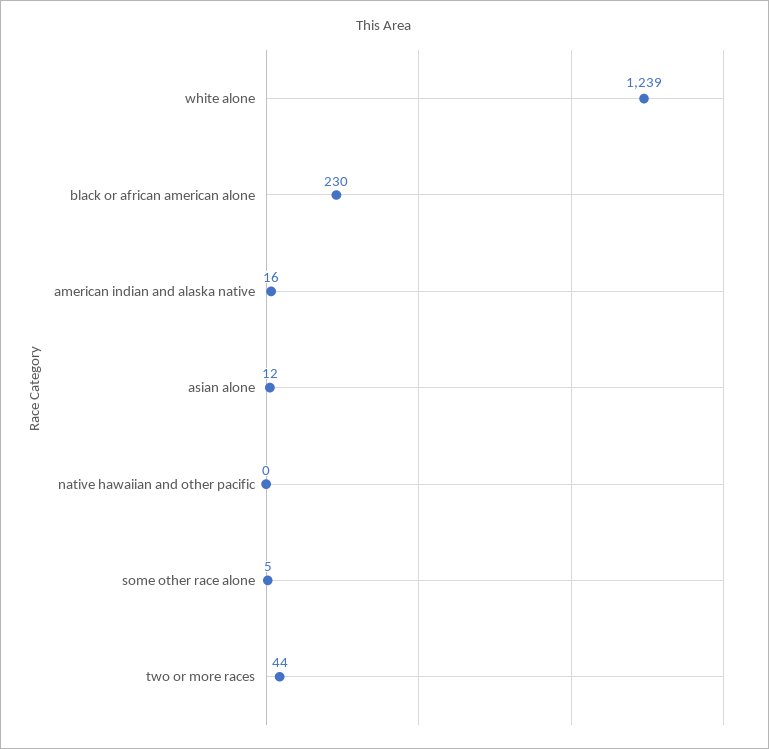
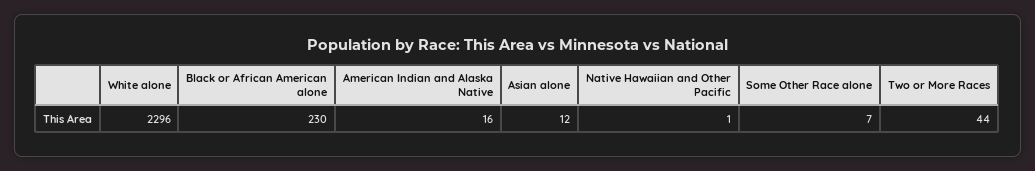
white alone: 1239 -> 2296
native hawaiian and other pacific: 0 -> 1
some other race alone: 5 -> 7

